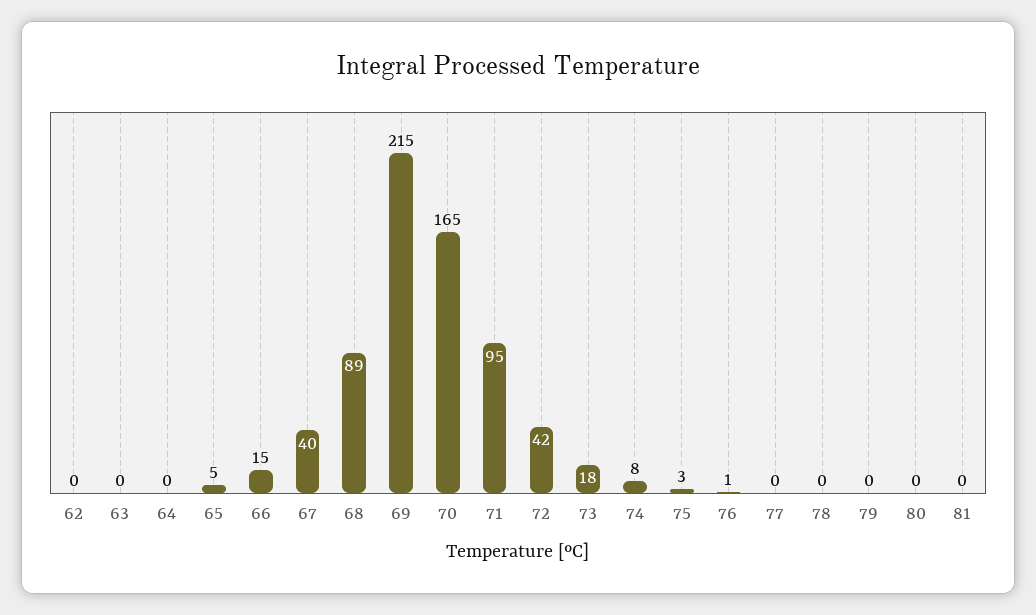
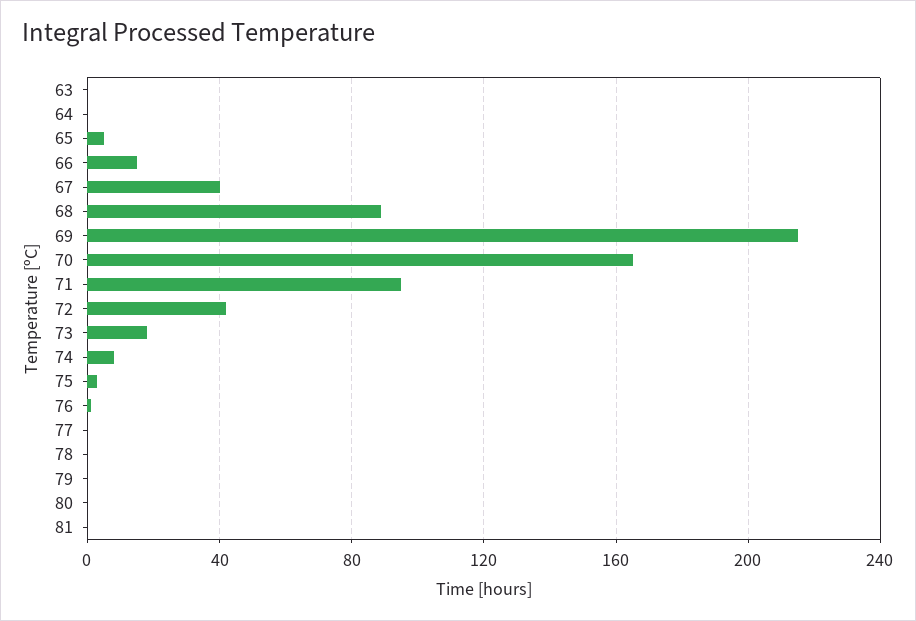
62: 0 -> none

